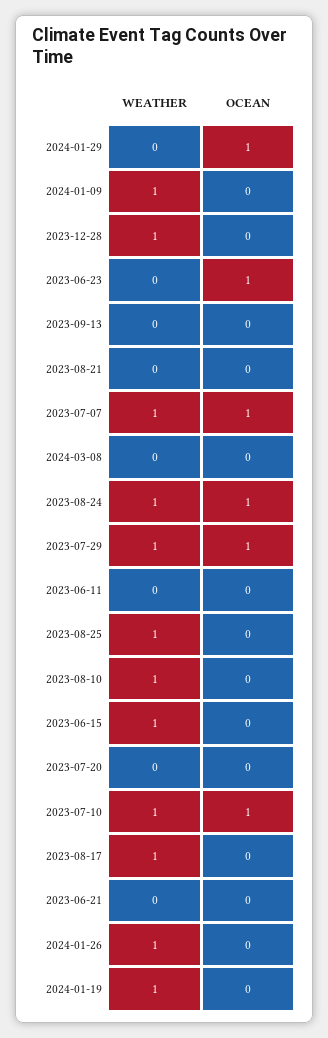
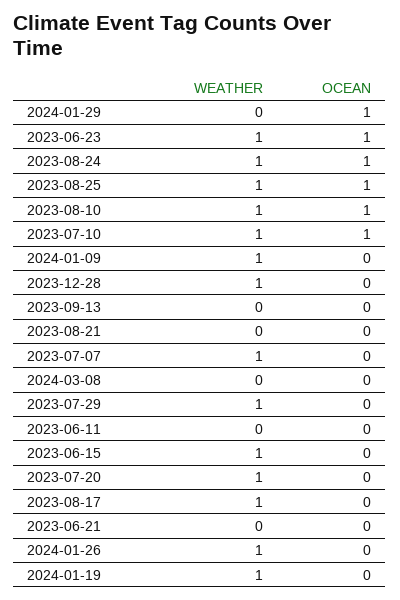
WEATHER, 2023-06-23: 0 -> 1
OCEAN, 2023-07-07: 1 -> 0
OCEAN, 2023-07-29: 1 -> 0
OCEAN, 2023-08-25: 0 -> 1
OCEAN, 2023-08-10: 0 -> 1
WEATHER, 2023-07-20: 0 -> 1

